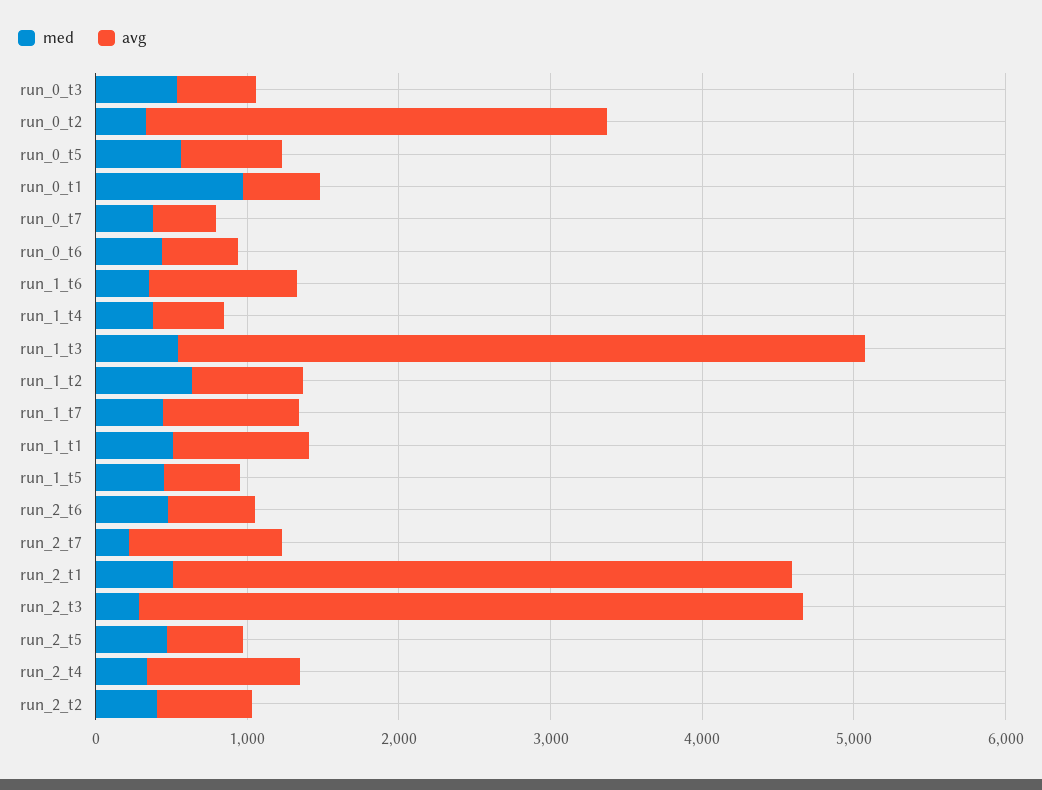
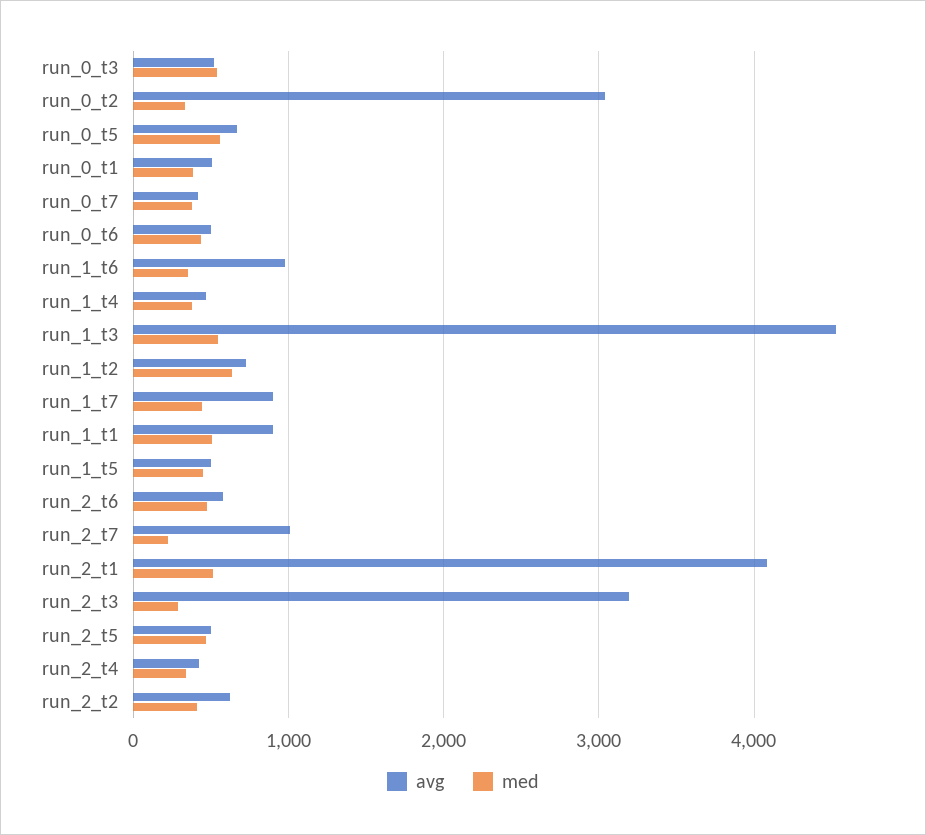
med, run_0_t1: 1000 -> 400
avg, run_2_t3: 4400 -> 3200
avg, run_2_t4: 1000 -> 400

